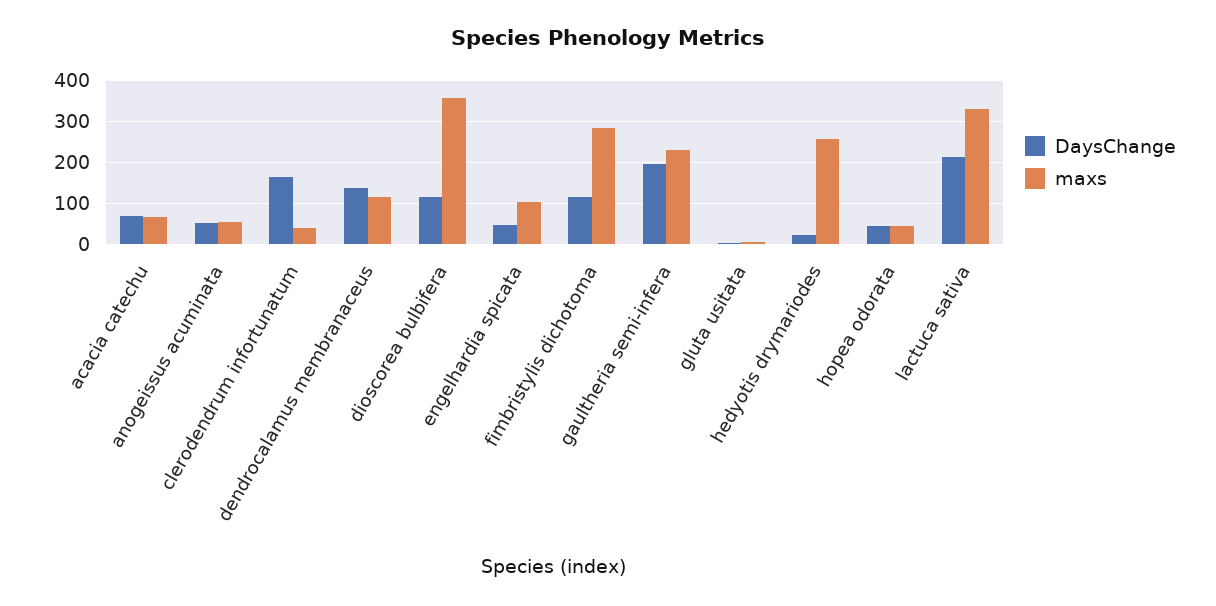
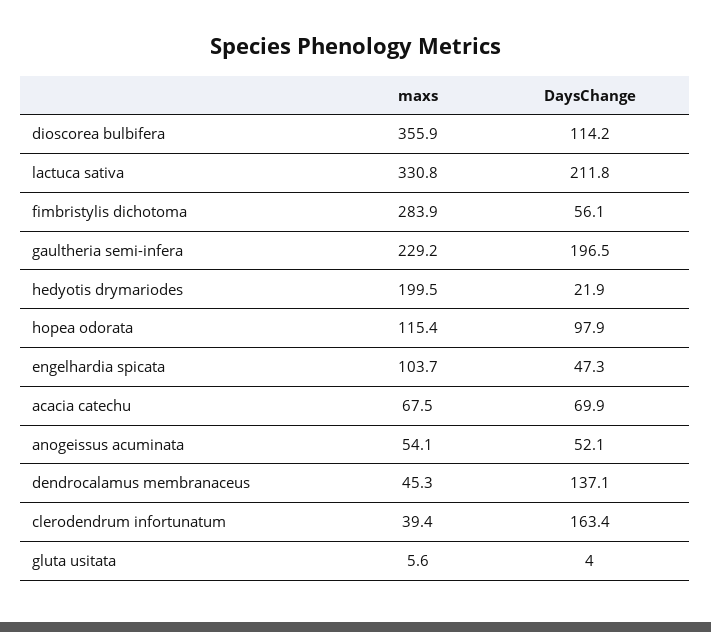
maxs, dendrocalamus membranaceus: 120 -> 45.3
DaysChange, fimbristylis dichotoma: 120 -> 56.1
maxs, hedyotis drymariodes: 260 -> 199.5
DaysChange, hopea odorata: 40 -> 97.9
maxs, hopea odorata: 40 -> 115.4

